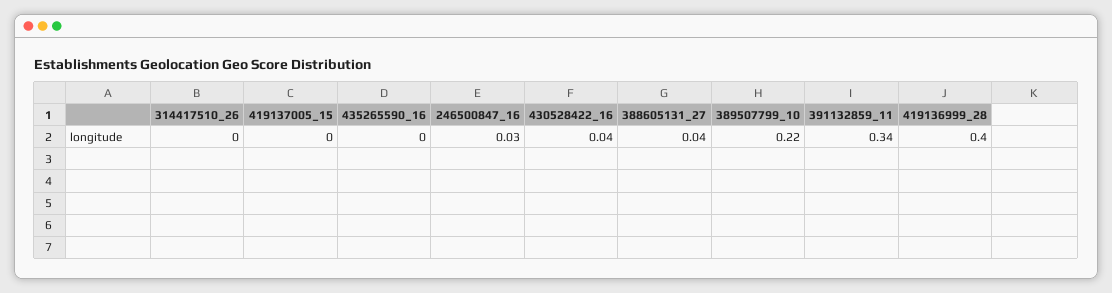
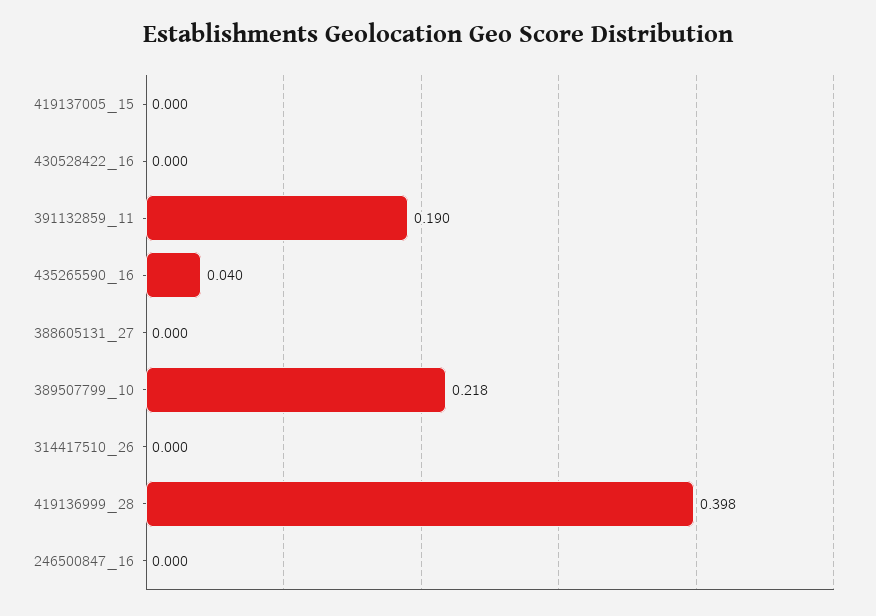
435265590_16: 0 -> 0.04
246500847_16: 0.03 -> 0
430528422_16: 0.04 -> 0
388605131_27: 0.04 -> 0
391132859_11: 0.34 -> 0.19

